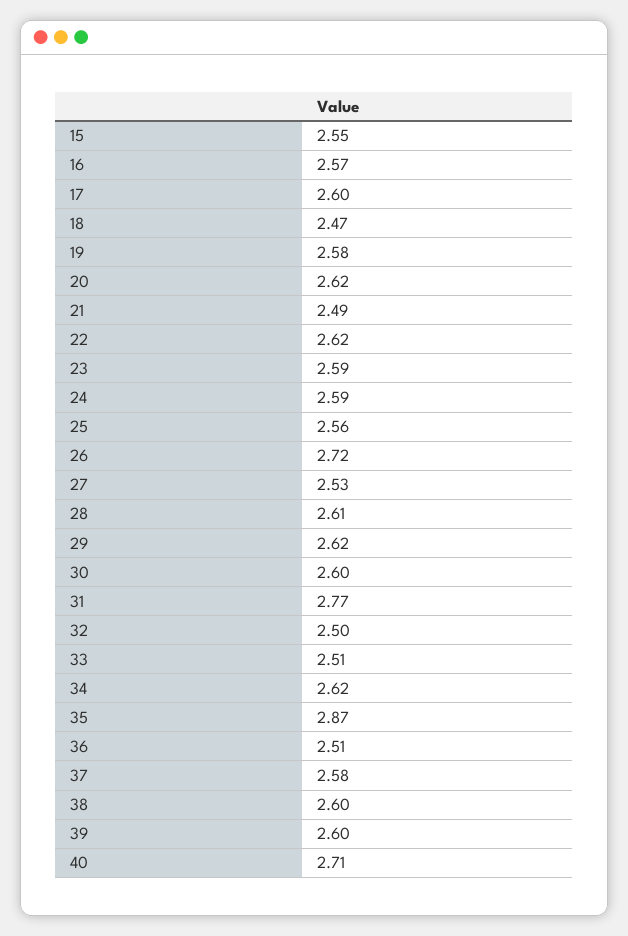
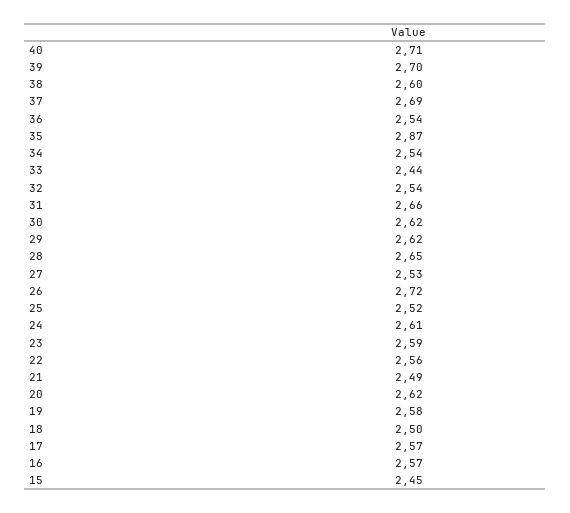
15: 2.55 -> 2.45
17: 2.6 -> 2.57
18: 2.47 -> 2.5
22: 2.62 -> 2.56
24: 2.59 -> 2.61
25: 2.56 -> 2.52
28: 2.61 -> 2.65
30: 2.6 -> 2.62
31: 2.77 -> 2.66
32: 2.5 -> 2.54
33: 2.51 -> 2.44
34: 2.62 -> 2.54
36: 2.51 -> 2.54
37: 2.58 -> 2.69
39: 2.6 -> 2.7

